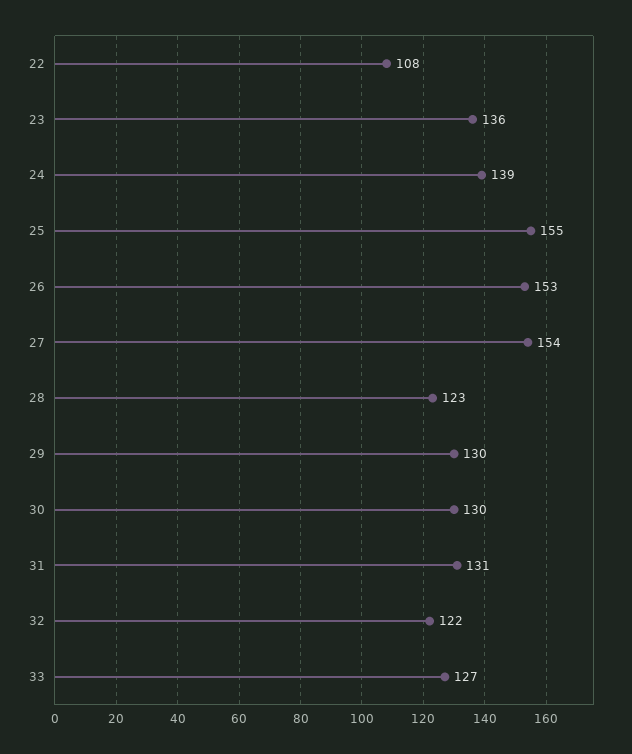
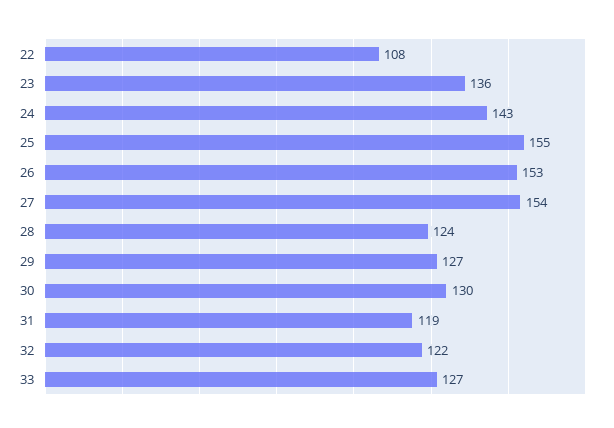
24: 139 -> 143
28: 123 -> 124
29: 130 -> 127
31: 131 -> 119

